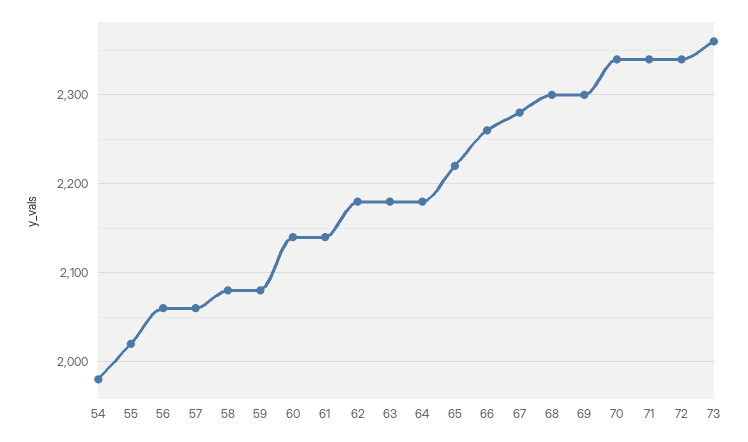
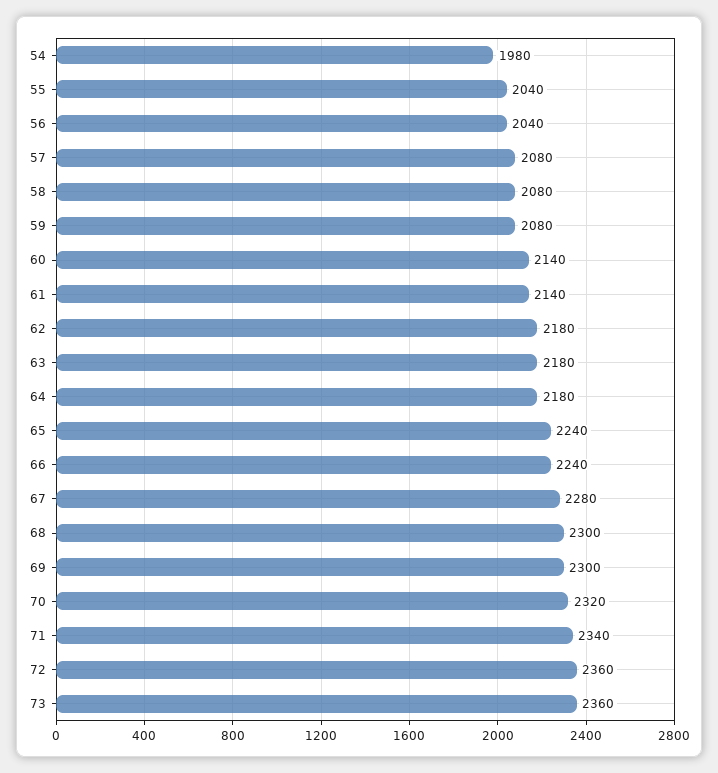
55: 2020 -> 2040
56: 2060 -> 2040
57: 2060 -> 2080
65: 2220 -> 2240
66: 2260 -> 2240
70: 2340 -> 2320
72: 2340 -> 2360

